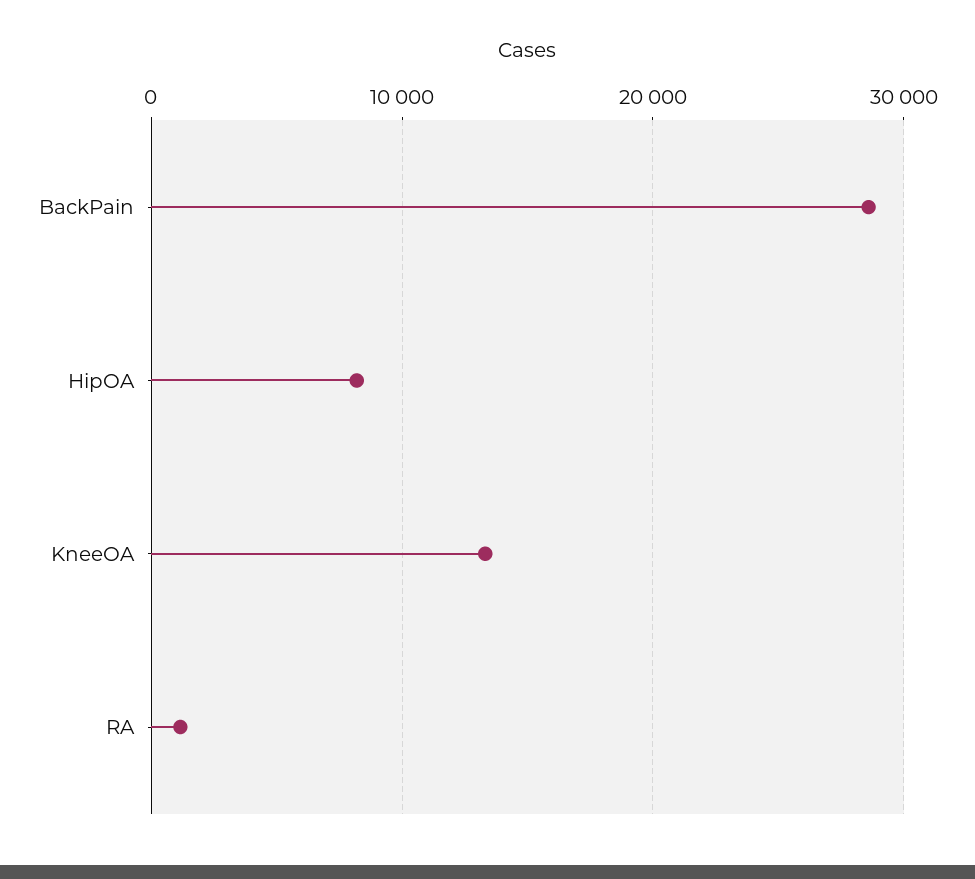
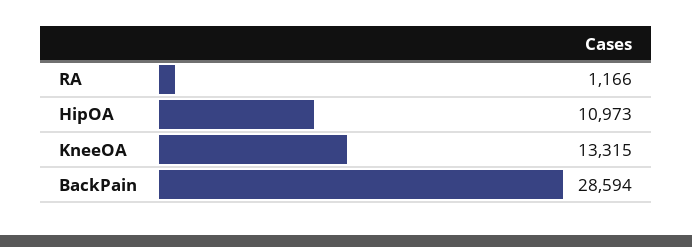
HipOA: 8000 -> 10973

